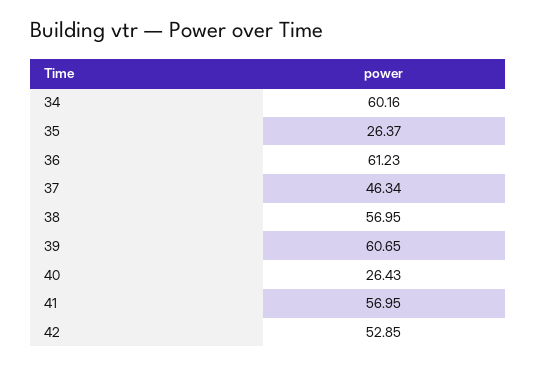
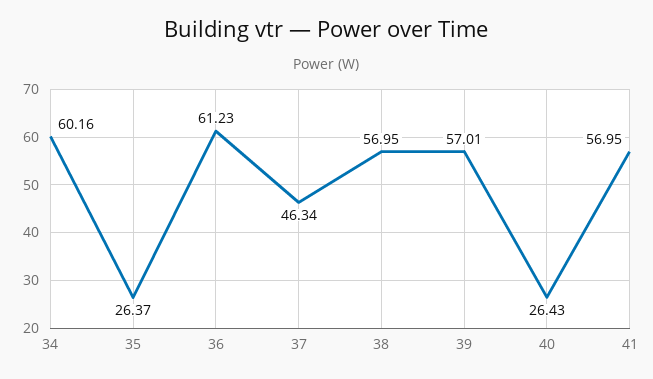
39: 60.65 -> 57.01
42: 52.85 -> none

